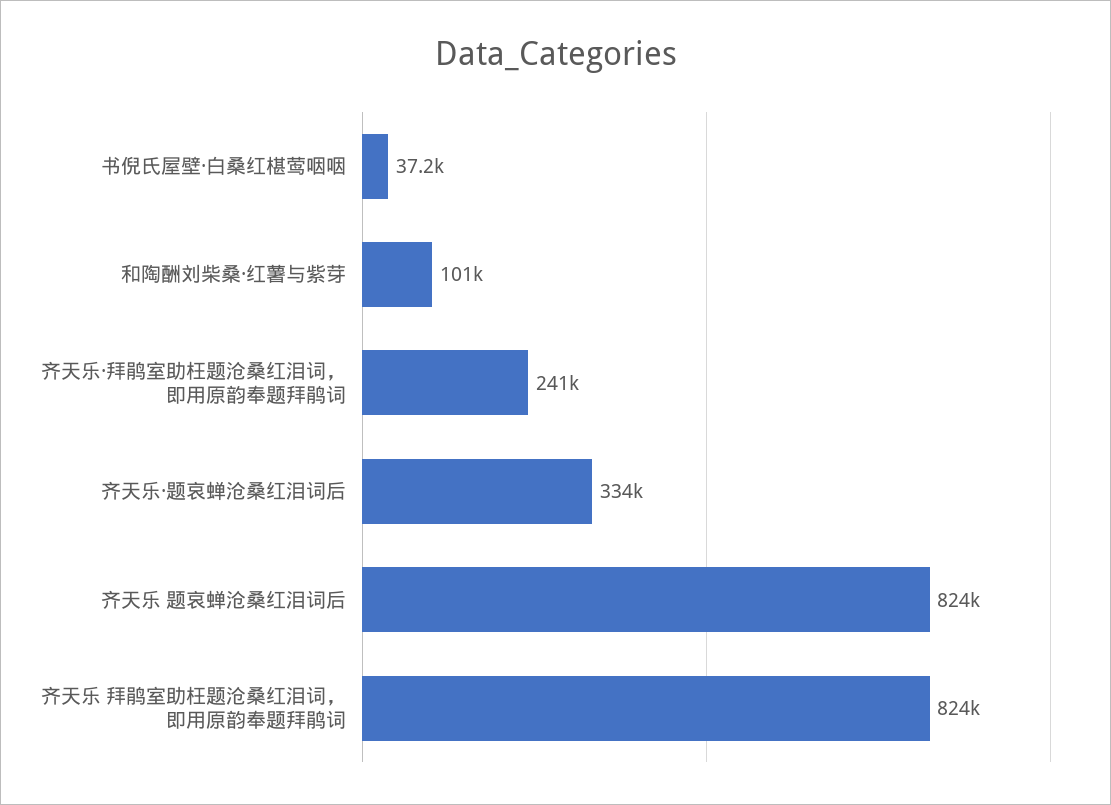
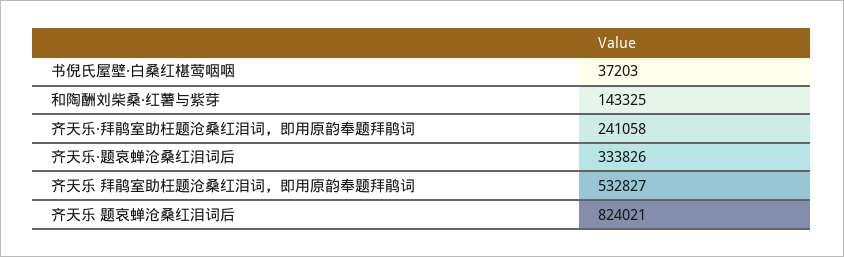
和陶酬刘柴桑·红薯与紫芽: 101000 -> 143325
齐天乐 拜鹃室助枉题沧桑红泪词，即用原韵奉题拜鹃词: 824000 -> 532827

